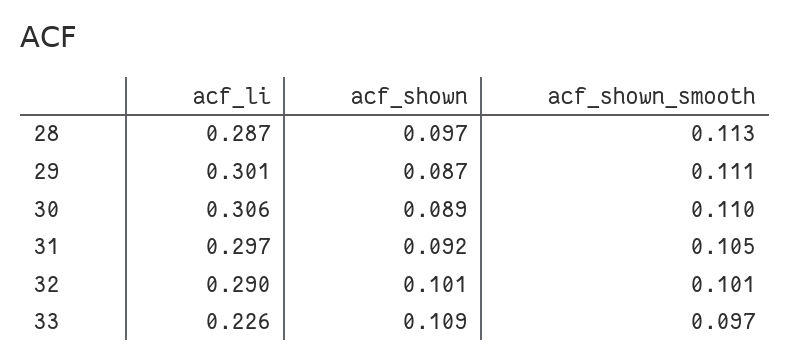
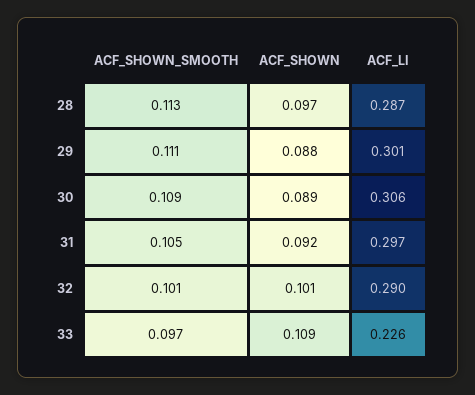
acf_shown, 29: 0.087 -> 0.088
acf_shown_smooth, 30: 0.11 -> 0.109

